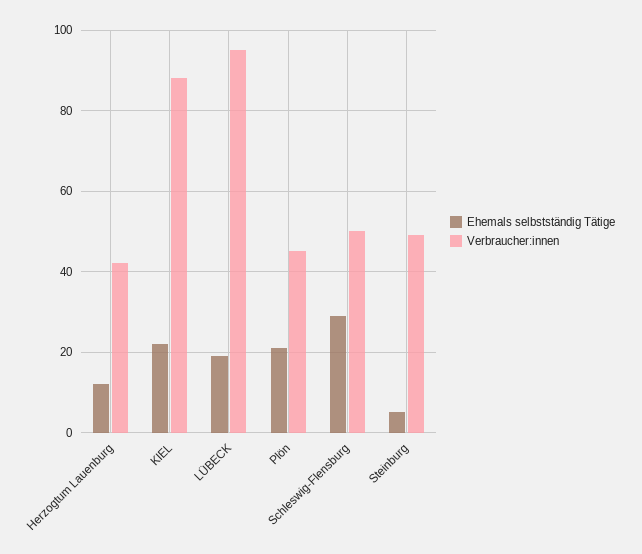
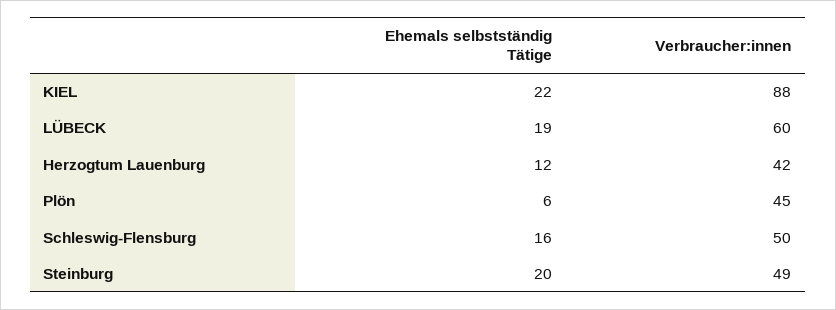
Verbraucher:innen, LÜBECK: 95 -> 60
Ehemals selbstständig Tätige, Plön: 20 -> 6
Ehemals selbstständig Tätige, Schleswig-Flensburg: 30 -> 16
Ehemals selbstständig Tätige, Steinburg: 5 -> 20

